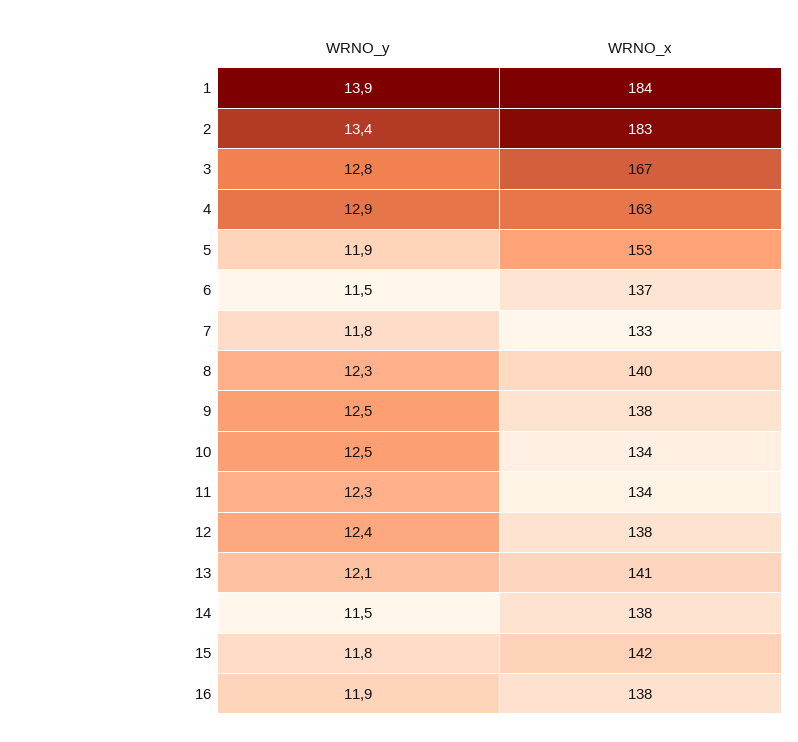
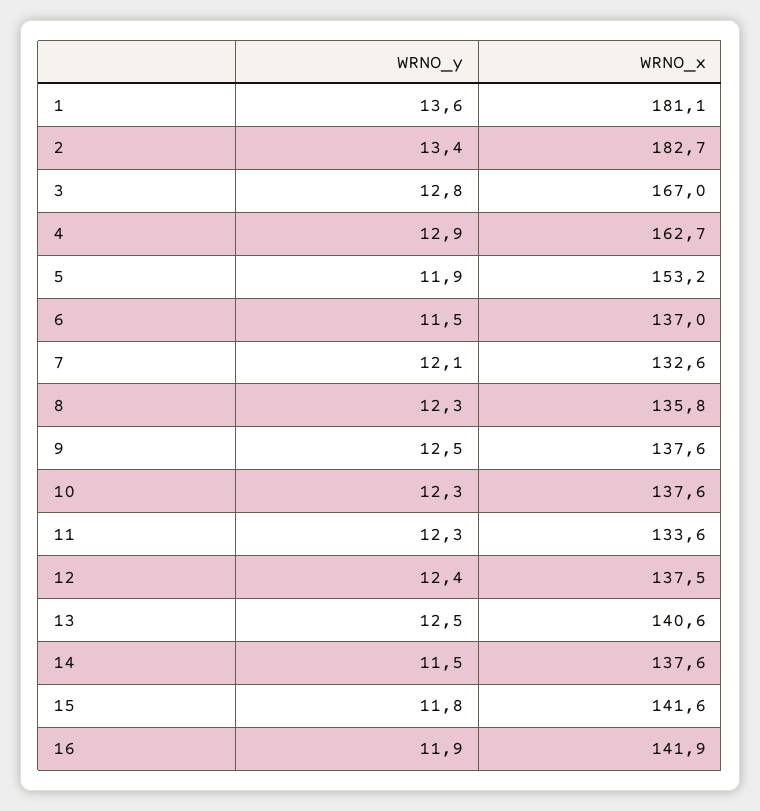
WRNO_y, 1: 13.9 -> 13.6
WRNO_x, 1: 184 -> 181.1
WRNO_y, 7: 11.8 -> 12.1
WRNO_x, 8: 140 -> 135.8
WRNO_y, 10: 12.5 -> 12.3
WRNO_x, 10: 134 -> 137.6
WRNO_y, 13: 12.1 -> 12.5
WRNO_x, 16: 138 -> 141.9

